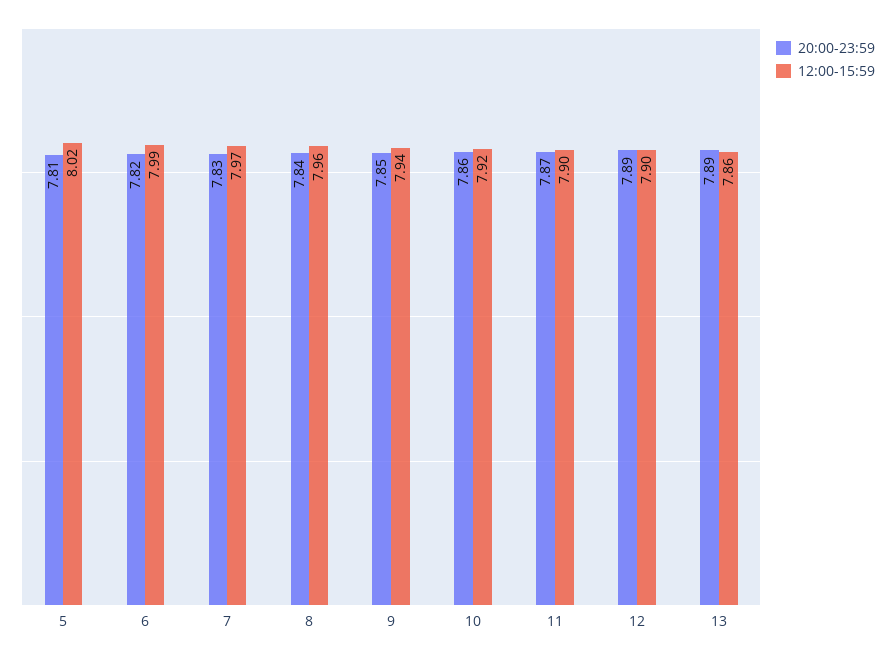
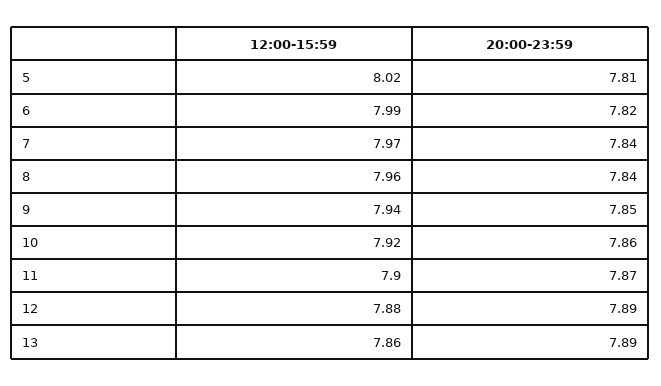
20:00-23:59, 7: 7.83 -> 7.84
12:00-15:59, 12: 7.9 -> 7.88

